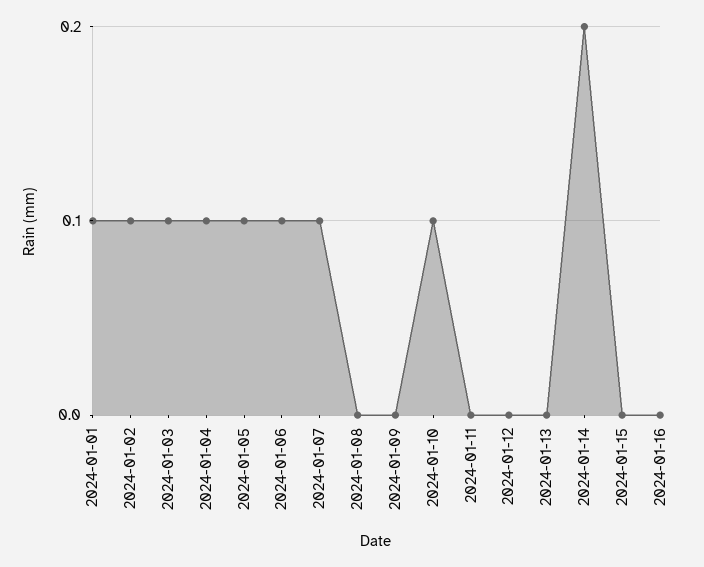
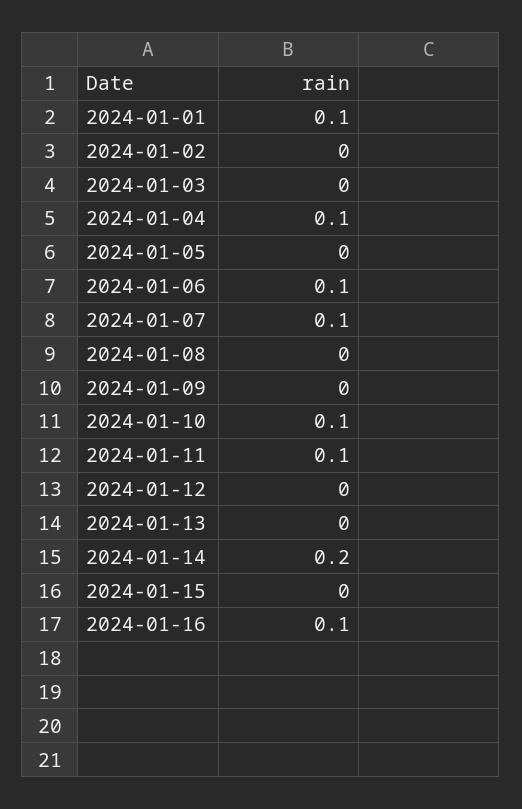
2024-01-02: 0.1 -> 0
2024-01-03: 0.1 -> 0
2024-01-05: 0.1 -> 0
2024-01-11: 0 -> 0.1
2024-01-16: 0 -> 0.1

